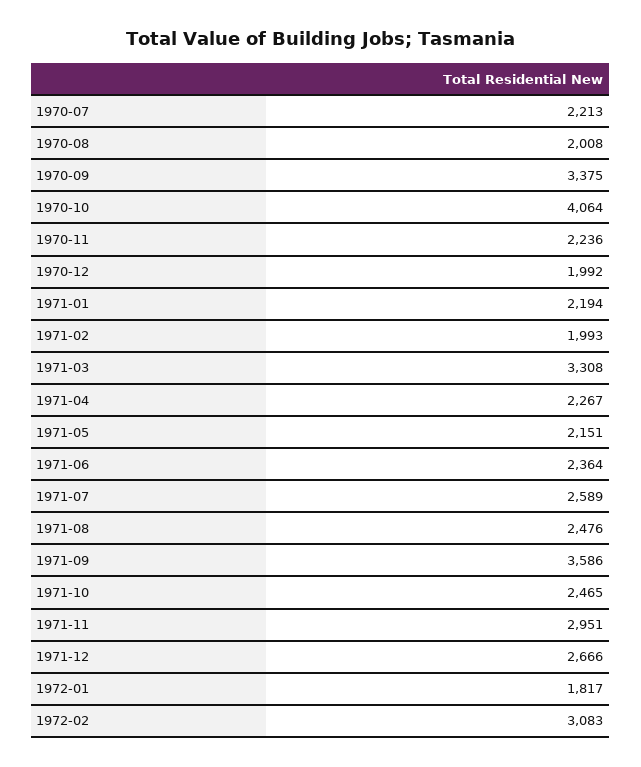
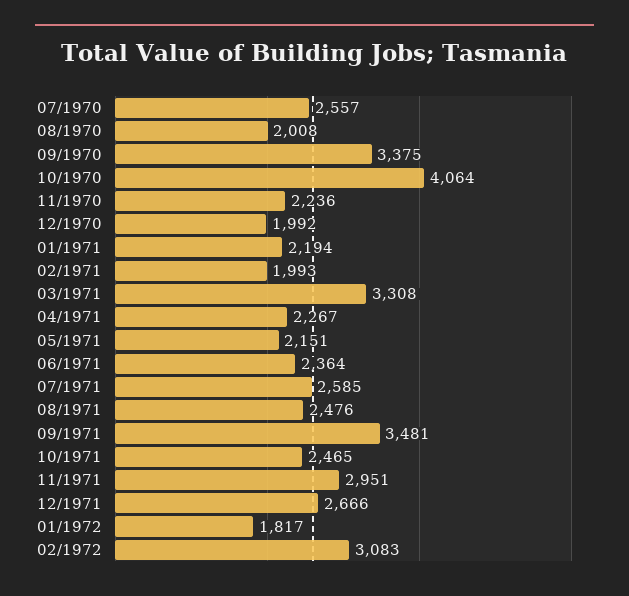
1970-07: 2213 -> 2557
1971-07: 2589 -> 2585
1971-09: 3586 -> 3481

